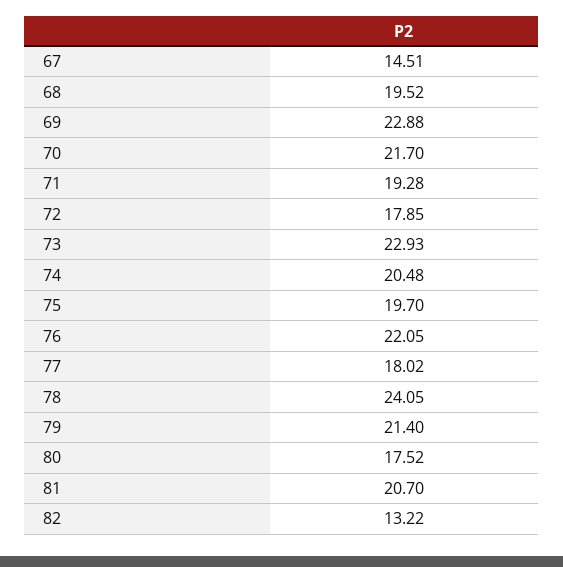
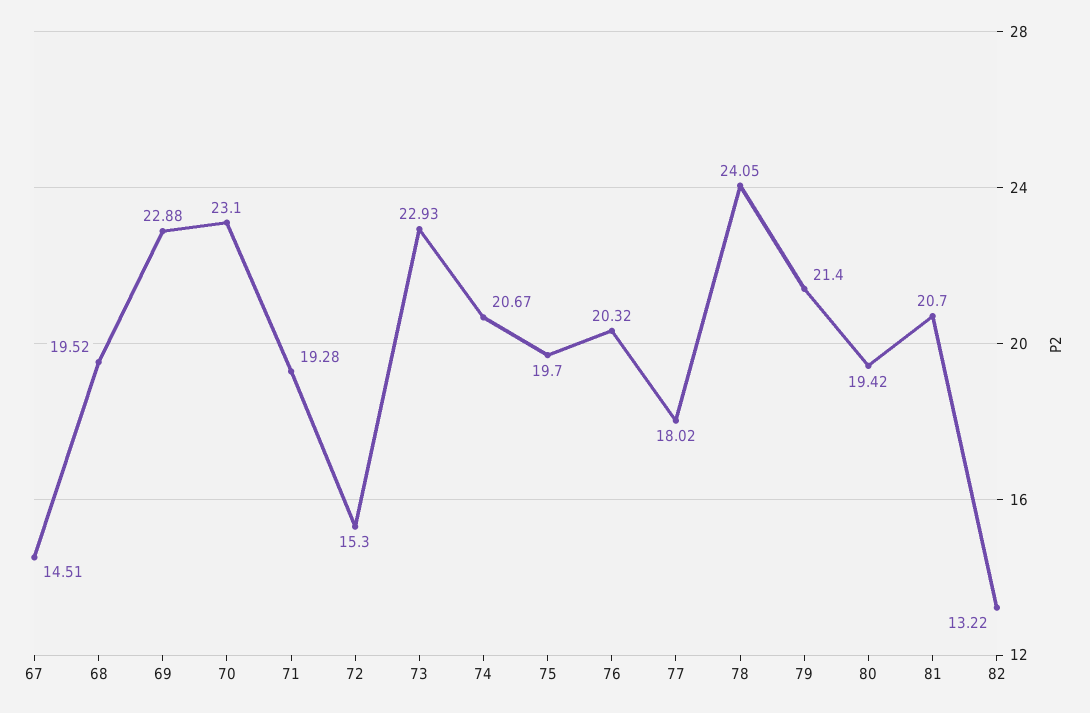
70: 21.7 -> 23.1
72: 17.85 -> 15.3
74: 20.48 -> 20.67
76: 22.05 -> 20.32
80: 17.52 -> 19.42

